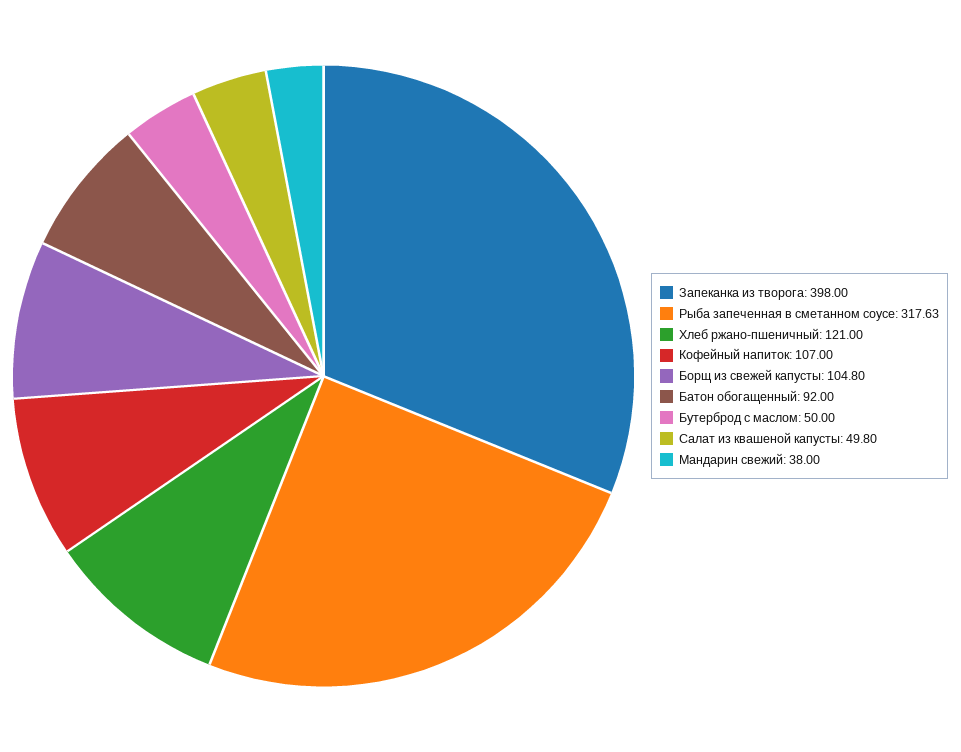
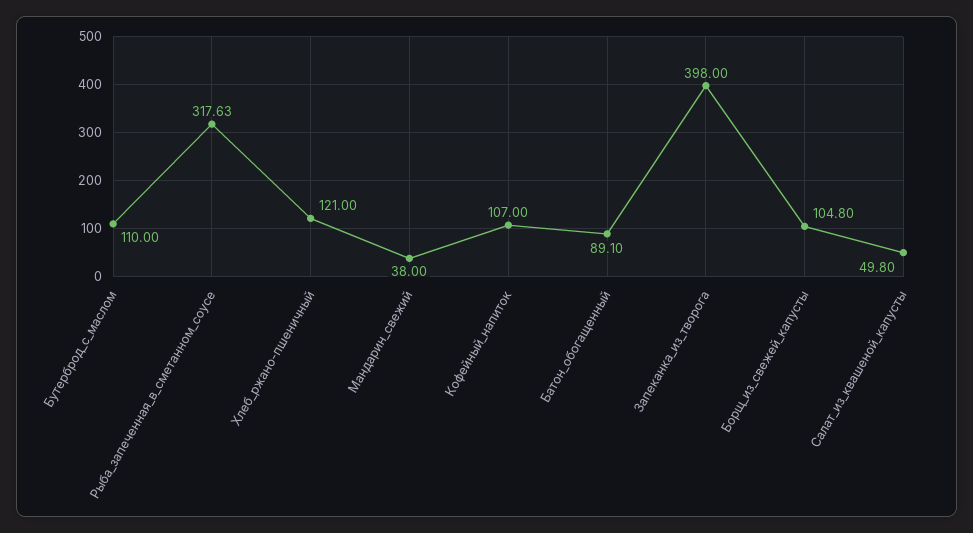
Батон обогащенный: 92 -> 89.1
Бутерброд с маслом: 50 -> 110

